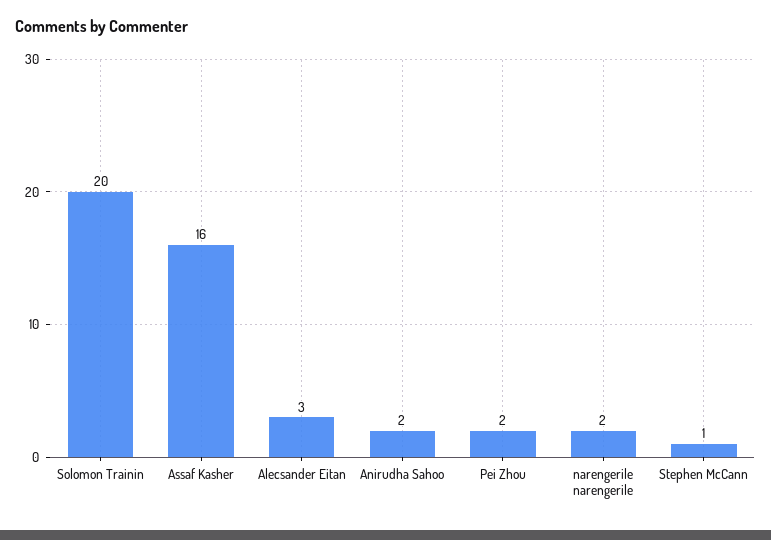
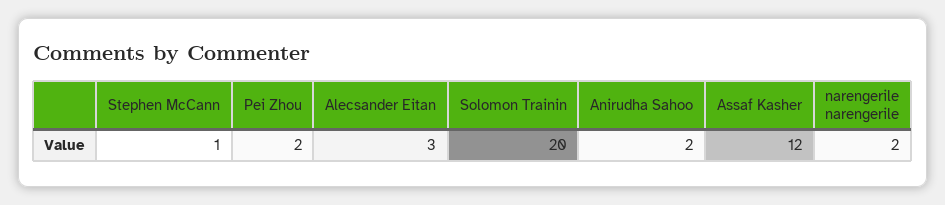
Assaf Kasher: 16 -> 12

